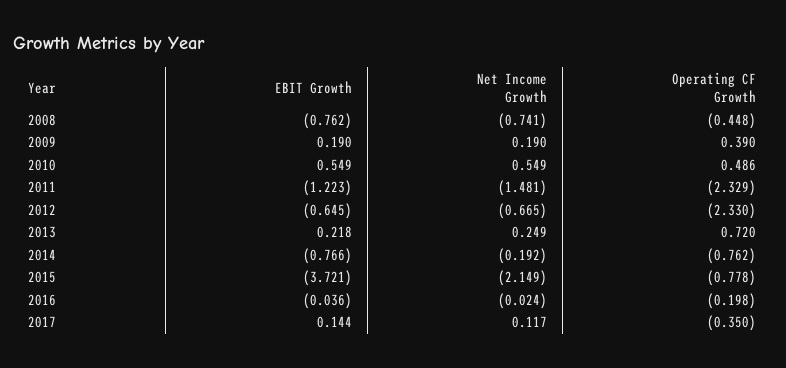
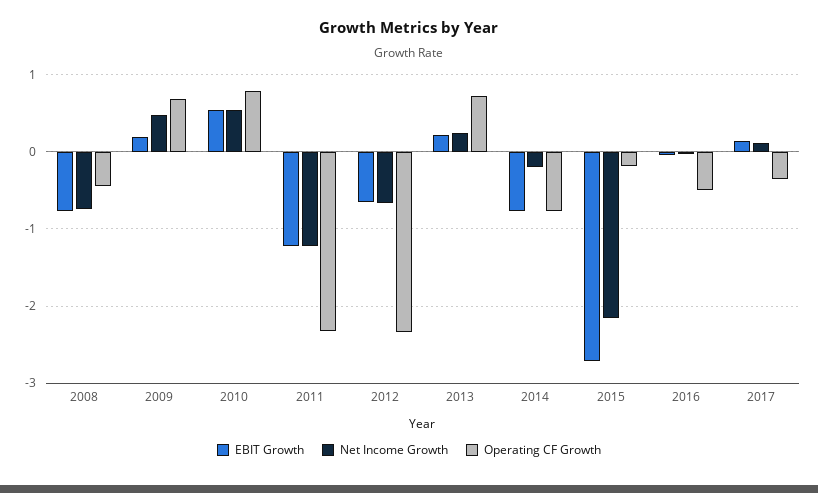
Net Income Growth, 2009: 0.19 -> 0.5
Operating CF Growth, 2009: 0.39 -> 0.7
Operating CF Growth, 2010: 0.486 -> 0.8
Net Income Growth, 2011: -1.481 -> -1.2
EBIT Growth, 2015: -3.721 -> -2.7
Operating CF Growth, 2015: -0.778 -> -0.2
Operating CF Growth, 2016: -0.198 -> -0.5

